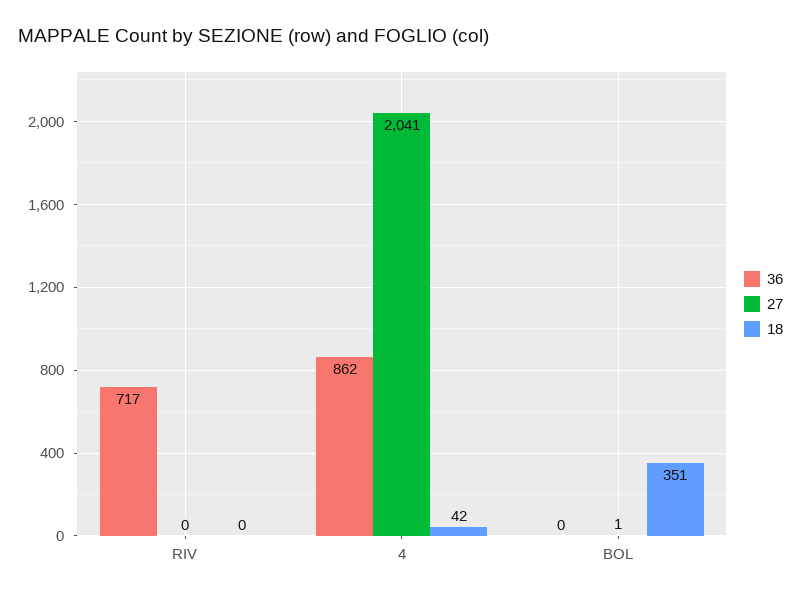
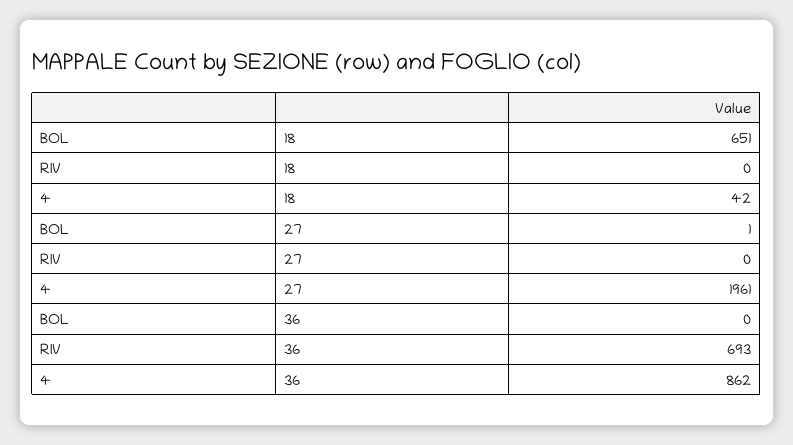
36, RIV: 717 -> 693
27, 4: 2041 -> 1961
18, BOL: 351 -> 651

